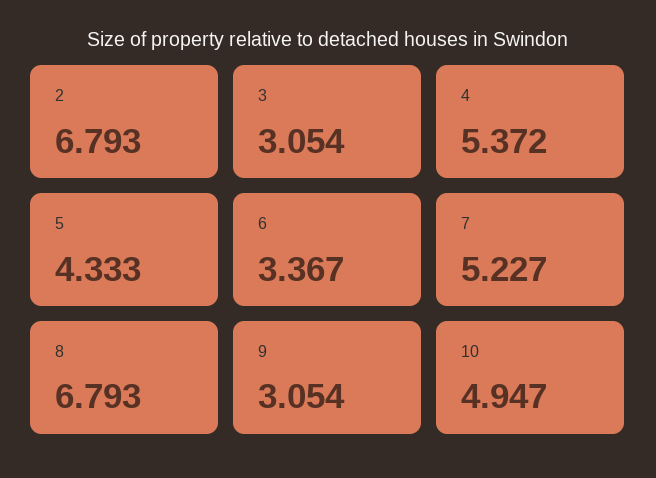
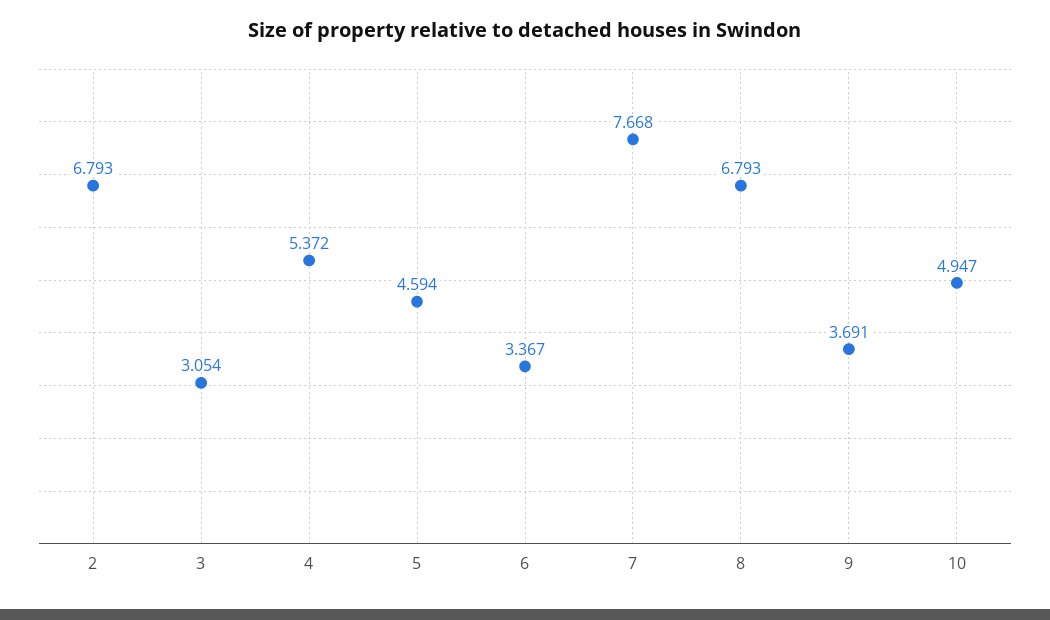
5: 4.333 -> 4.594
7: 5.227 -> 7.668
9: 3.054 -> 3.691

